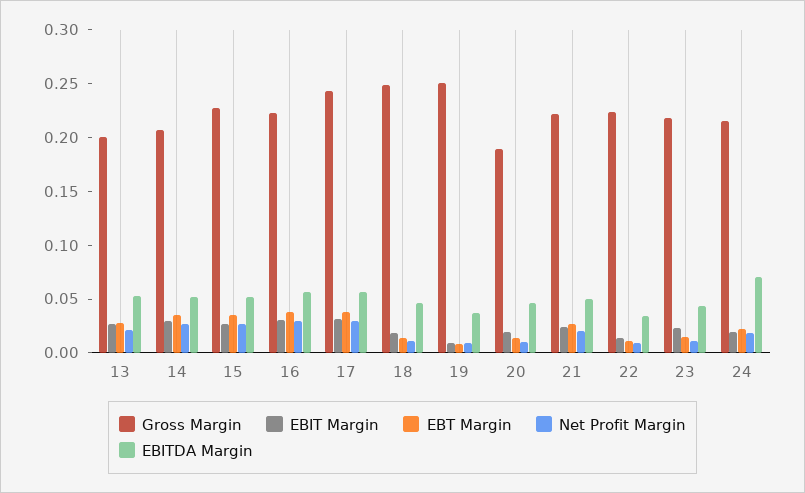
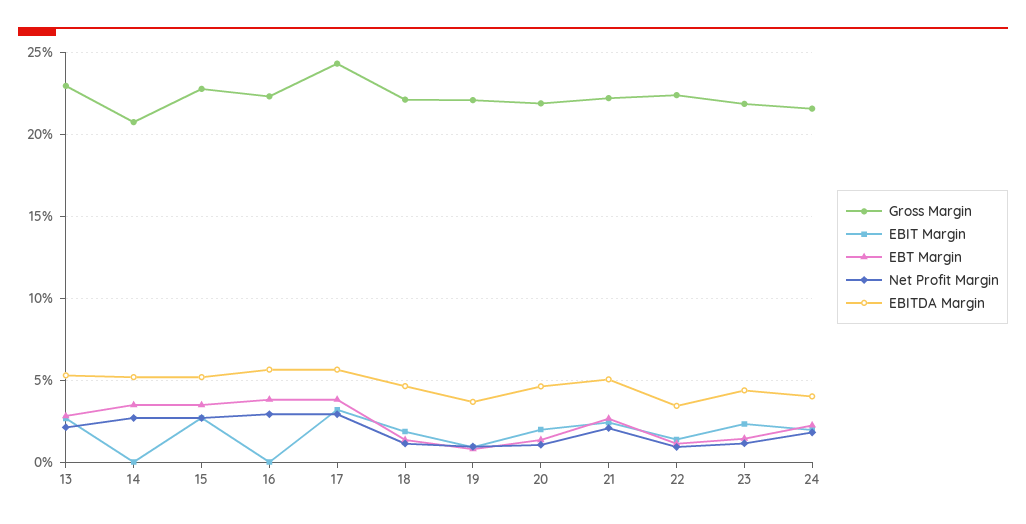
Gross Margin, 13: 0.2 -> 0.23
EBIT Margin, 14: 0.03 -> 0
EBIT Margin, 16: 0.03 -> 0
Gross Margin, 18: 0.25 -> 0.22
Gross Margin, 19: 0.25 -> 0.22
Gross Margin, 20: 0.19 -> 0.22
EBITDA Margin, 24: 0.07 -> 0.04

